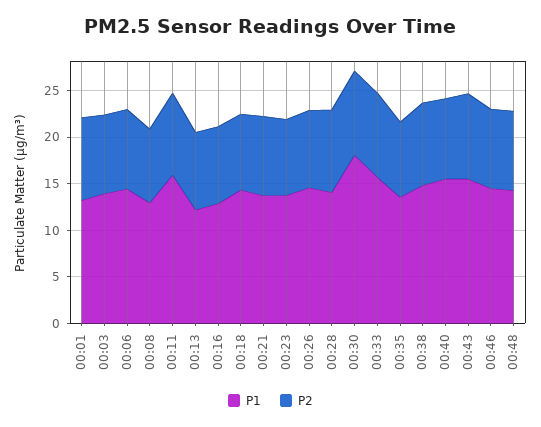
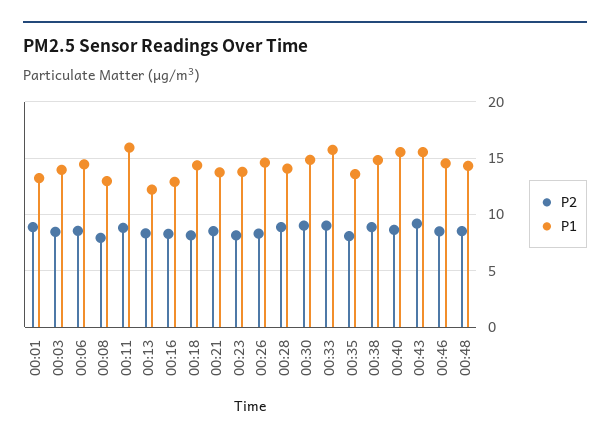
P1, 00:30: 18 -> 15

